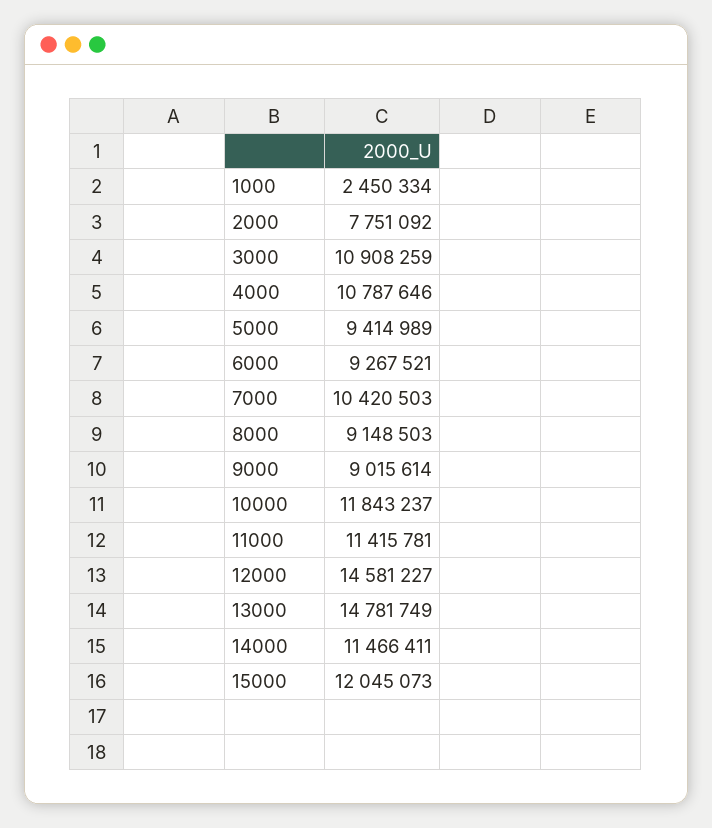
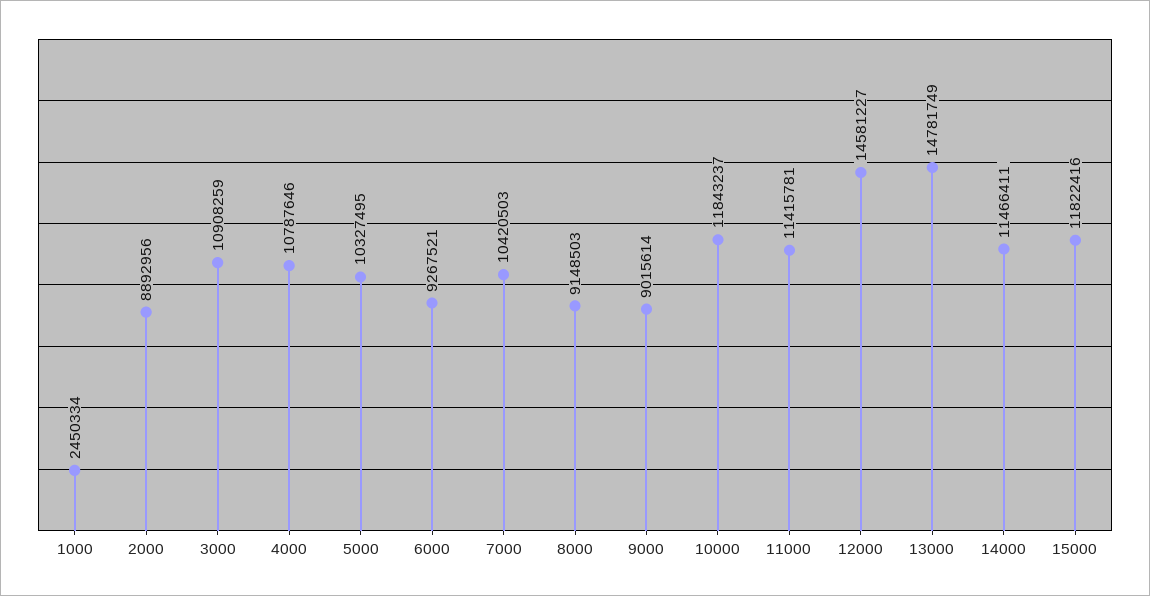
2000: 7751092 -> 8892956
5000: 9414989 -> 10327495
15000: 12045073 -> 11822416

